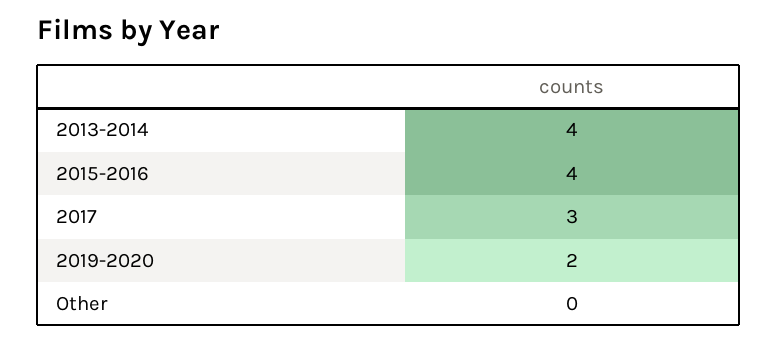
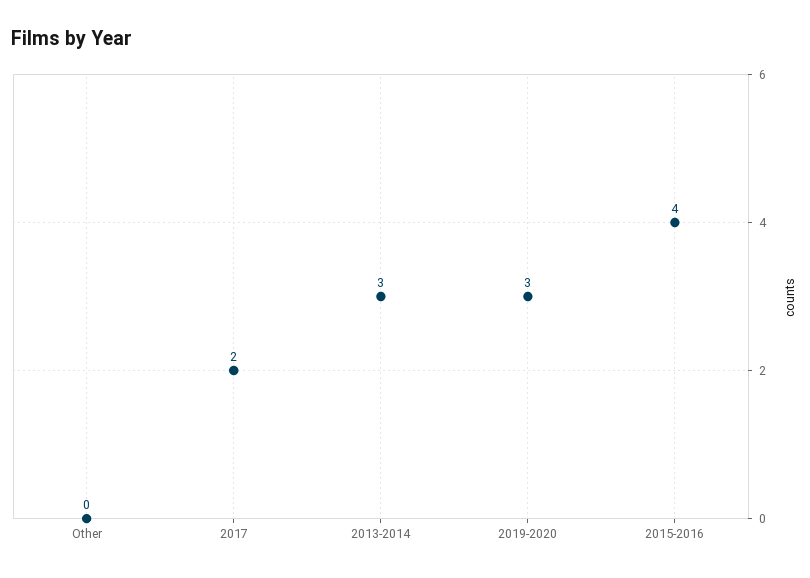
2013-2014: 4 -> 3
2017: 3 -> 2
2019-2020: 2 -> 3

